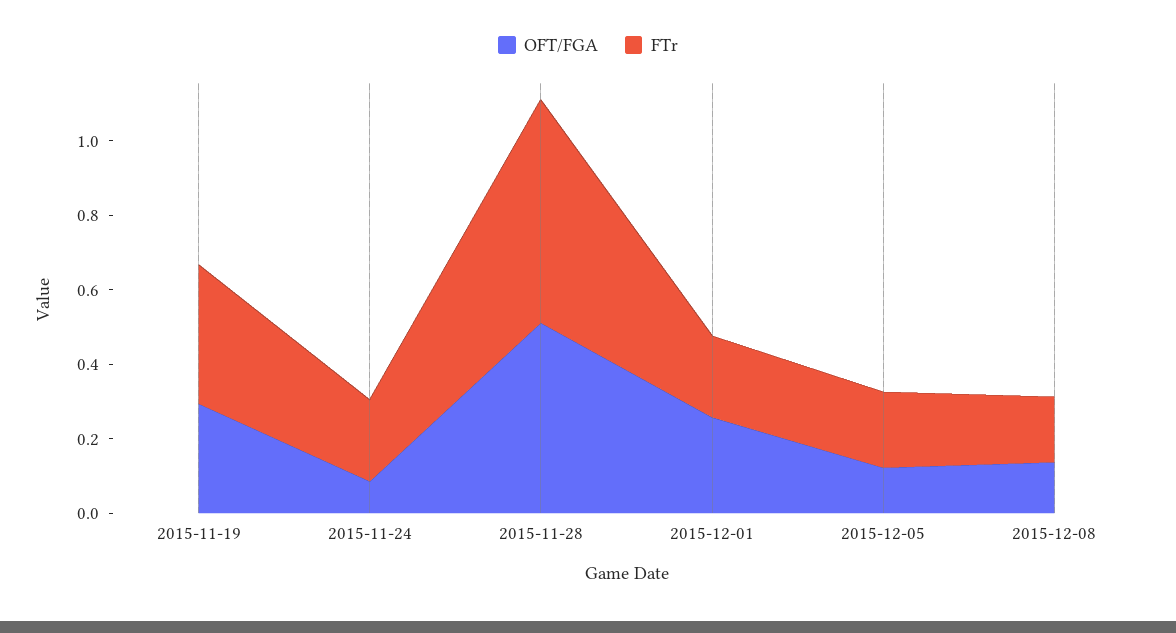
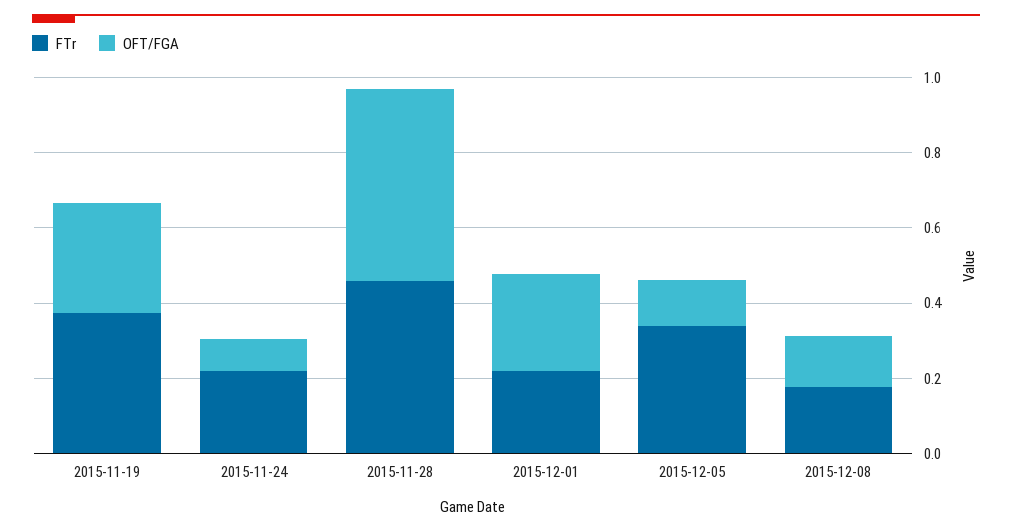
FTr, 2015-11-28: 0.6 -> 0.45
FTr, 2015-12-05: 0.2 -> 0.35

